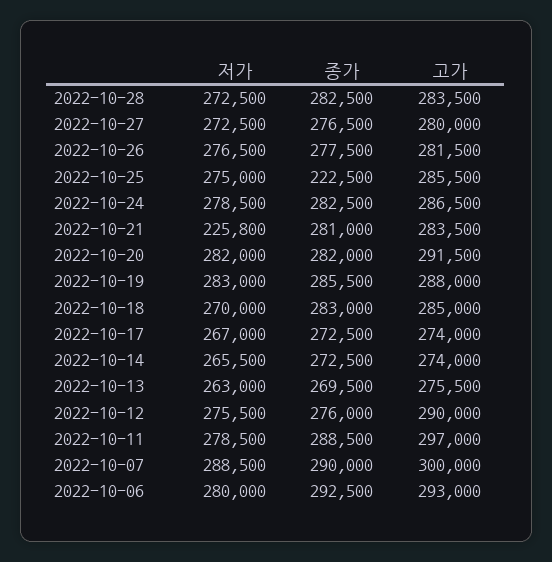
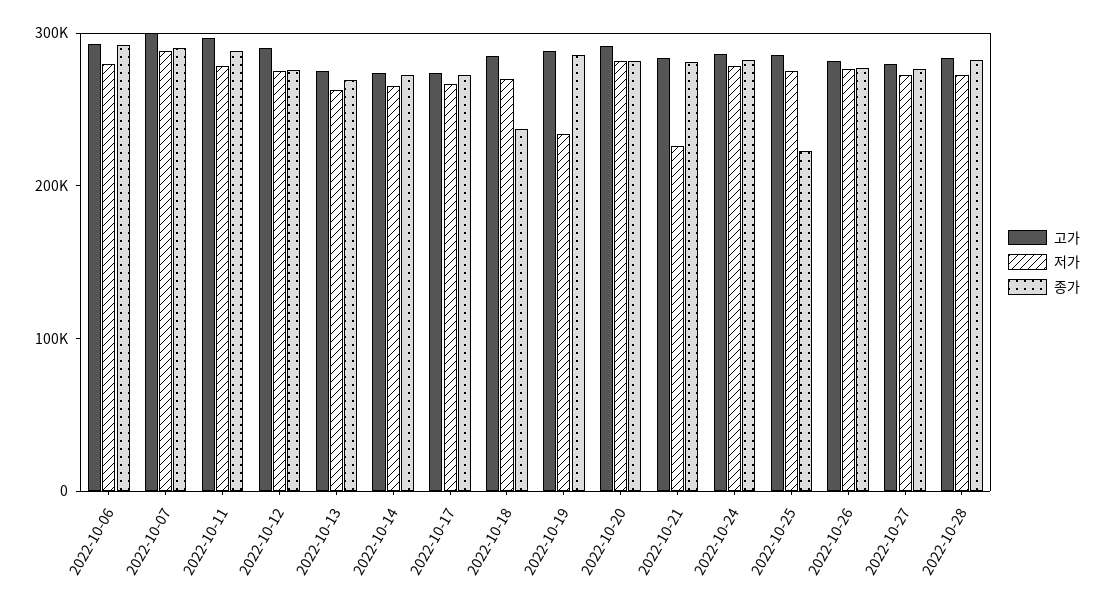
저가, 2022-10-19: 283000 -> 240000
종가, 2022-10-18: 283000 -> 240000

